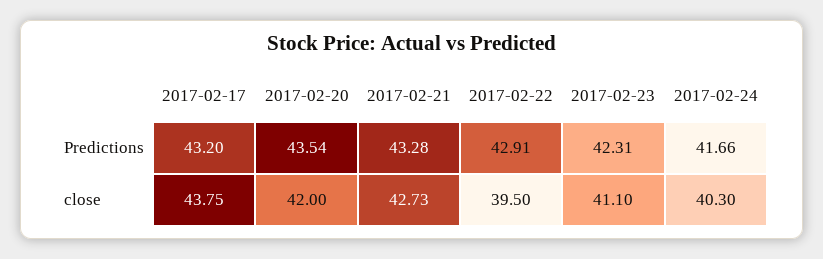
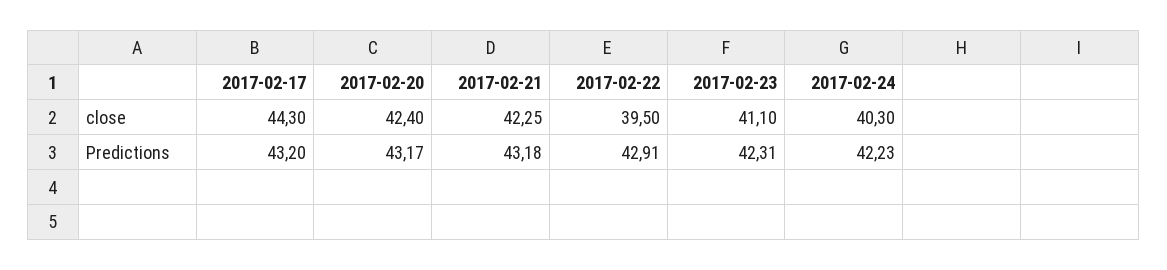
2017-02-20, Predictions: 43.54 -> 43.17
2017-02-21, Predictions: 43.28 -> 43.18
2017-02-24, Predictions: 41.66 -> 42.23
2017-02-17, close: 43.75 -> 44.3
2017-02-20, close: 42 -> 42.4
2017-02-21, close: 42.73 -> 42.25

